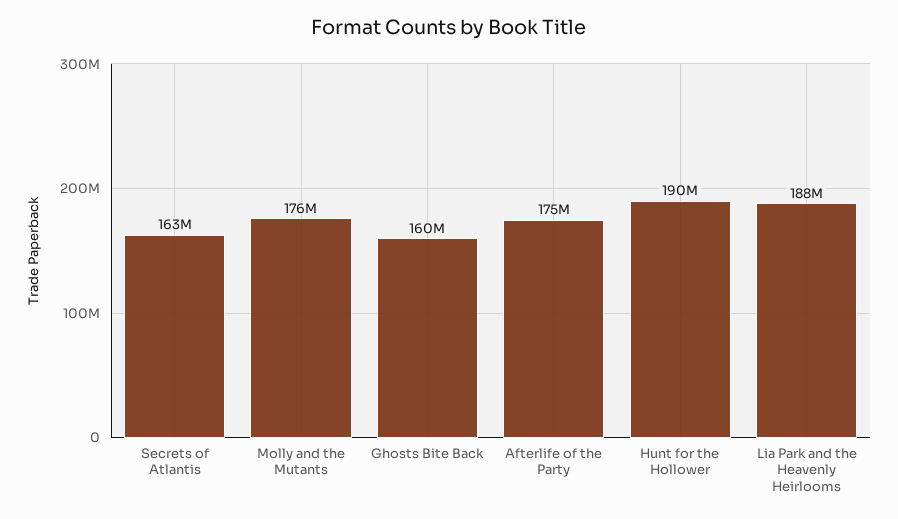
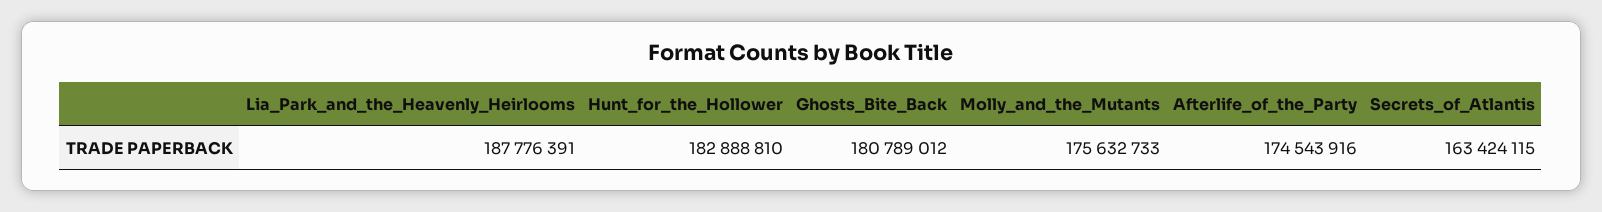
Ghosts Bite Back: 160000000 -> 180789012
Hunt for the Hollower: 190000000 -> 182888810

